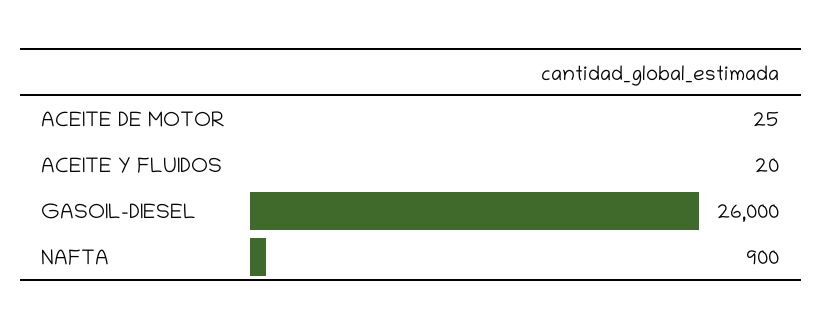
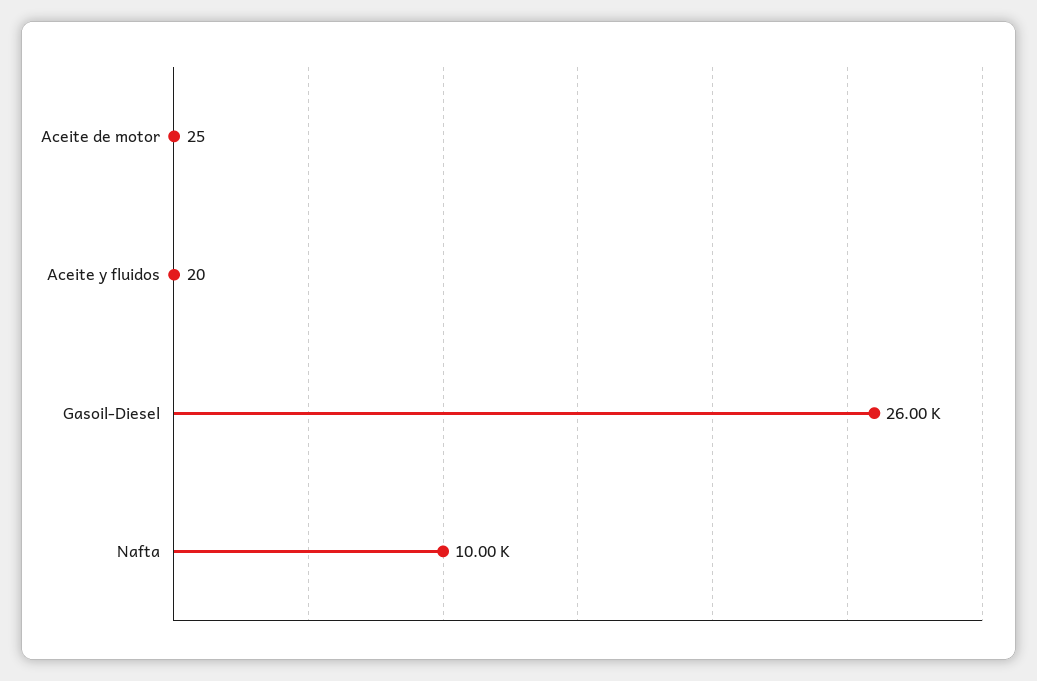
NAFTA: 900 -> 10000

